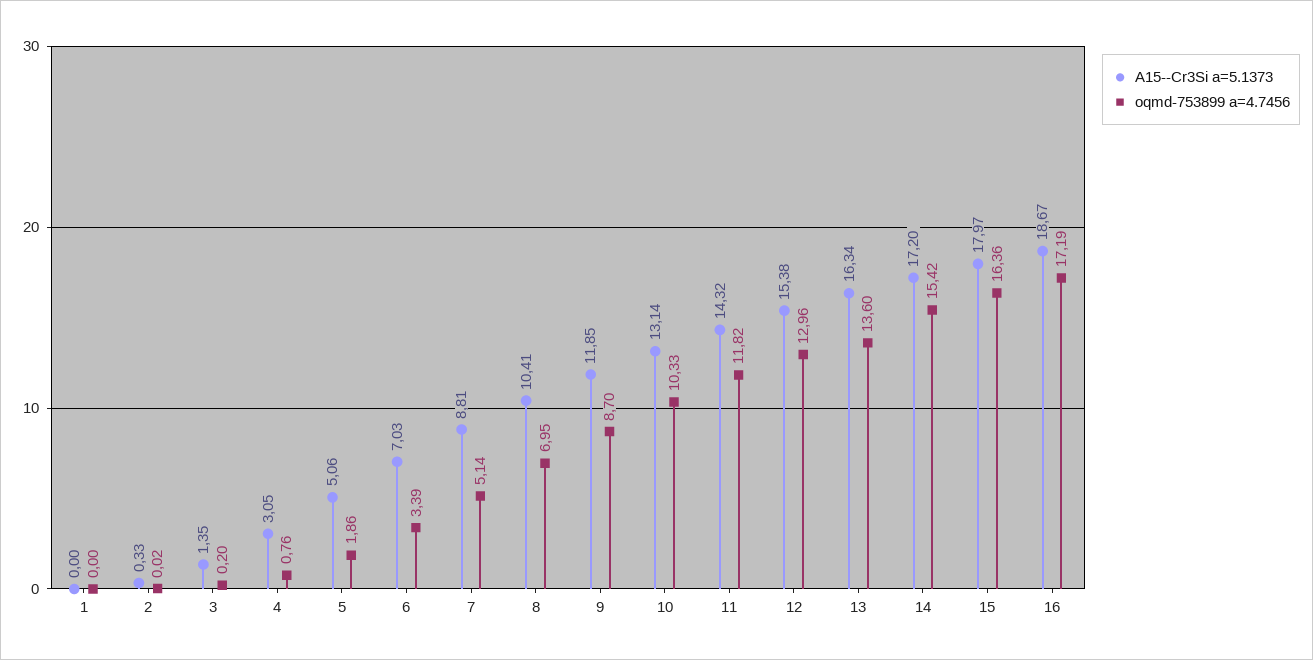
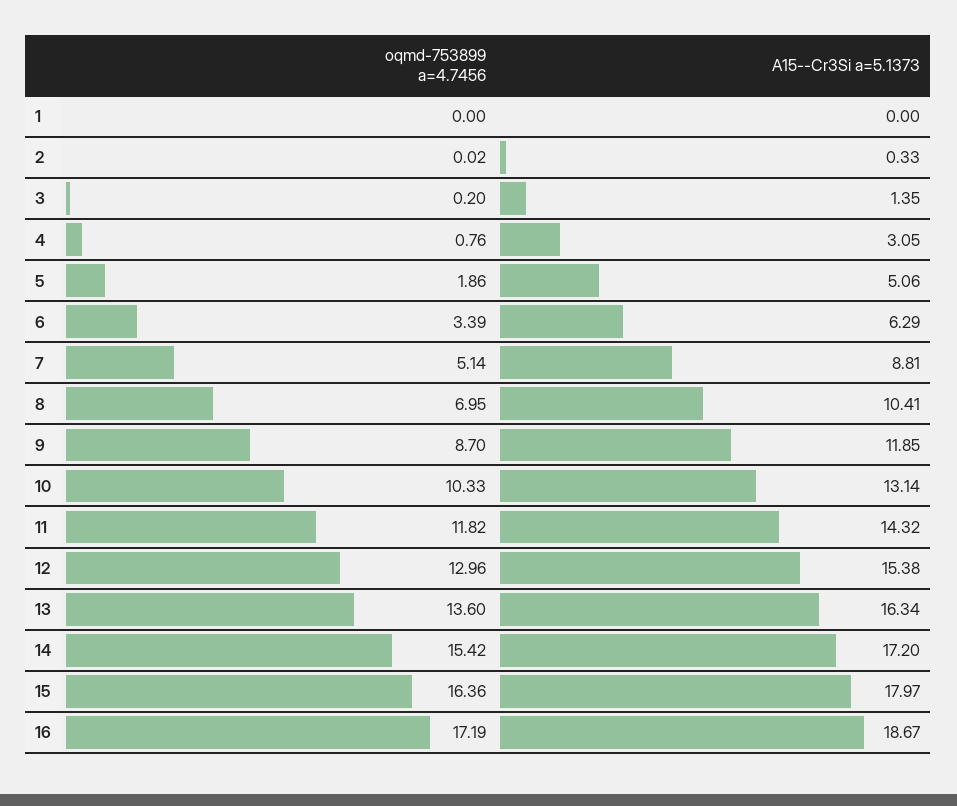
A15--Cr3Si a=5.1373, 6: 7.03 -> 6.29

